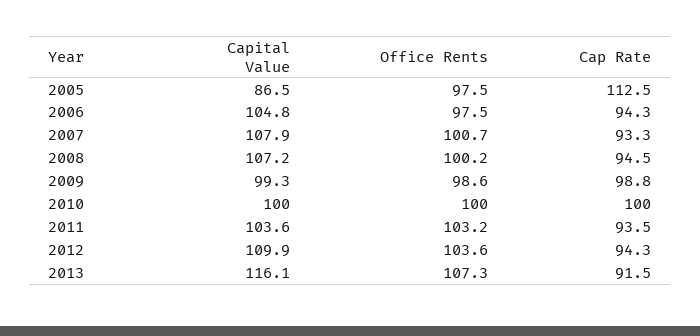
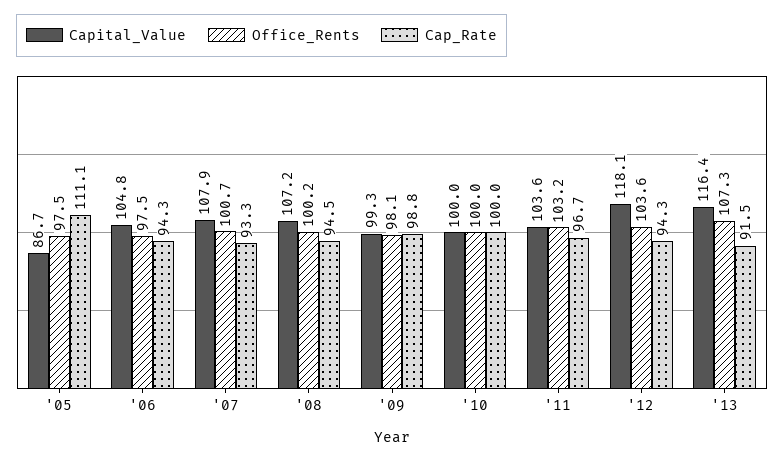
Capital Value, 2005: 86.5 -> 86.7
Cap Rate, 2005: 112.5 -> 111.1
Office Rents, 2009: 98.6 -> 98.1
Cap Rate, 2011: 93.5 -> 96.7
Capital Value, 2012: 109.9 -> 118.1
Capital Value, 2013: 116.1 -> 116.4

